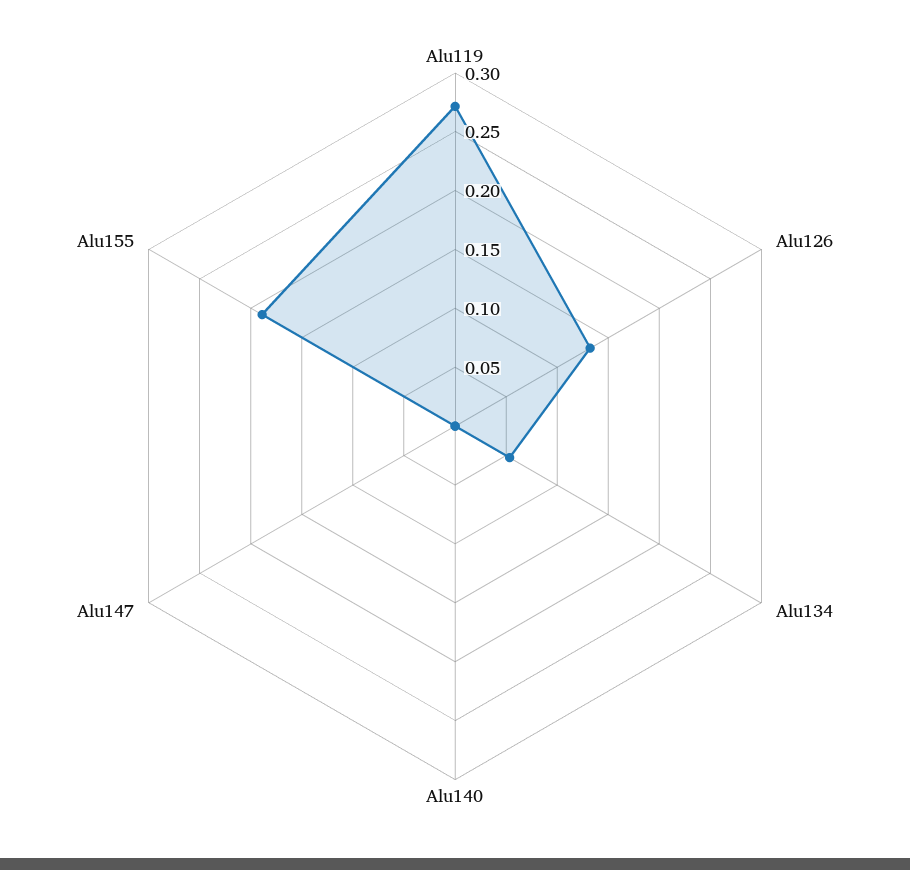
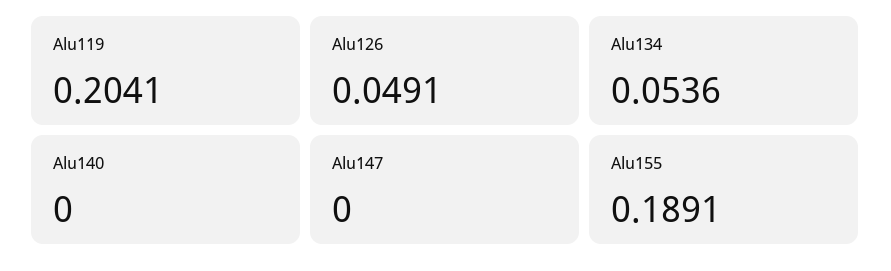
Alu119: 0.27 -> 0.2041
Alu126: 0.13 -> 0.0491

